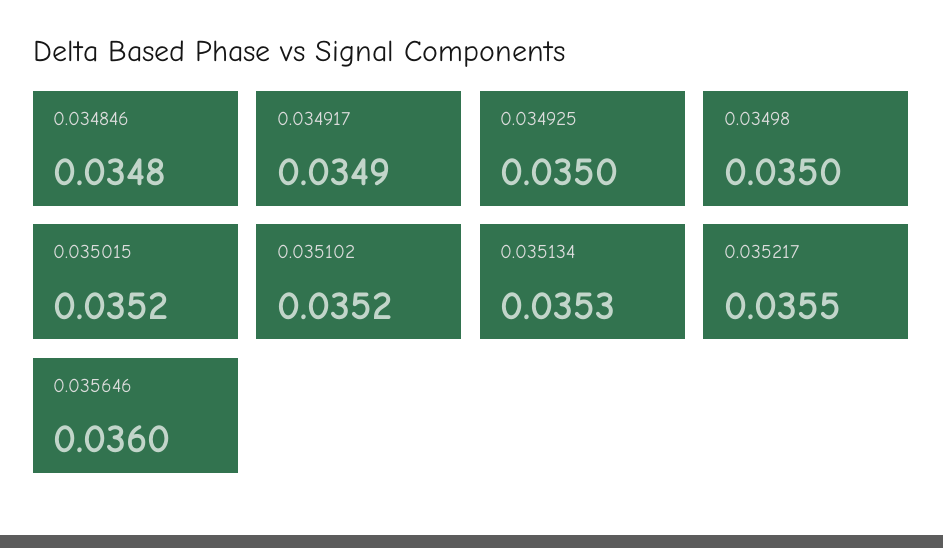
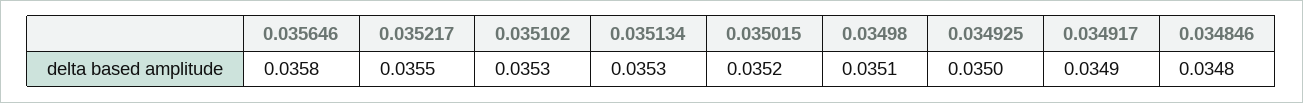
0.03498: 0.035 -> 0.0351
0.035102: 0.0352 -> 0.0353
0.035646: 0.036 -> 0.0358

